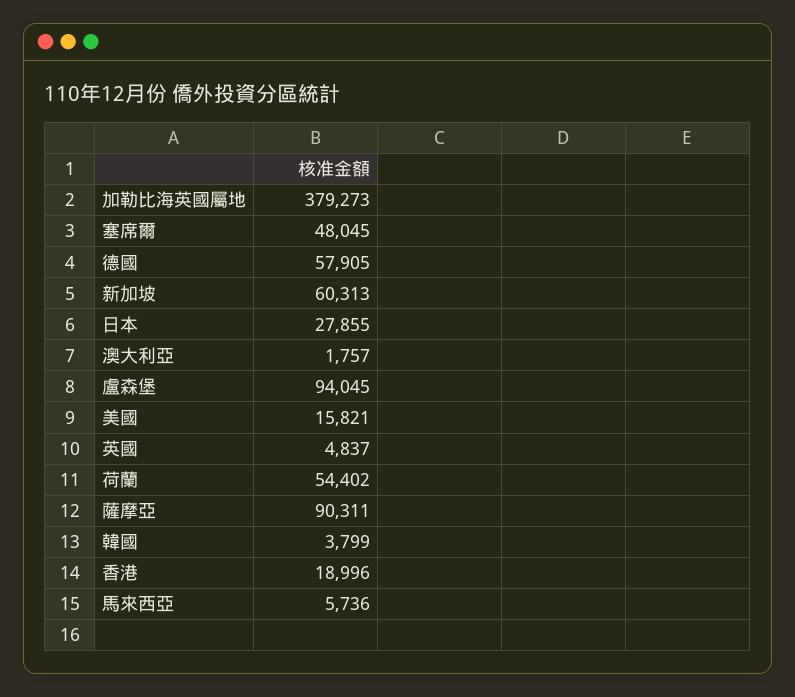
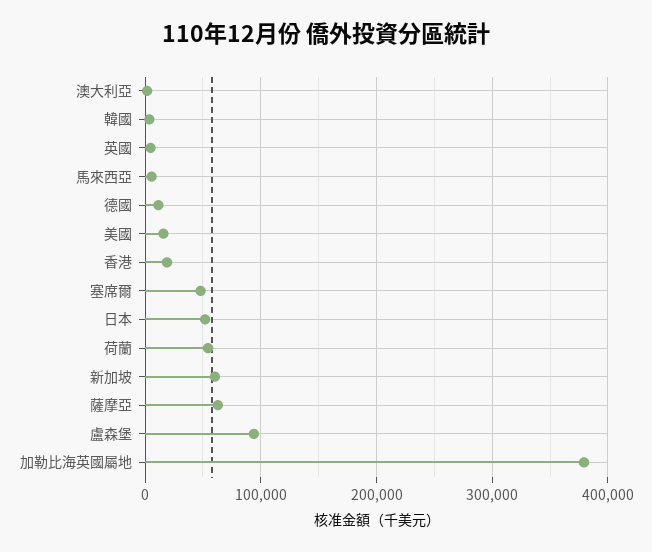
德國: 57905 -> 10000
日本: 27855 -> 50000
薩摩亞: 90311 -> 60000

